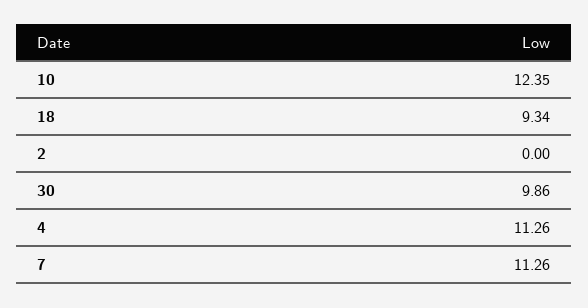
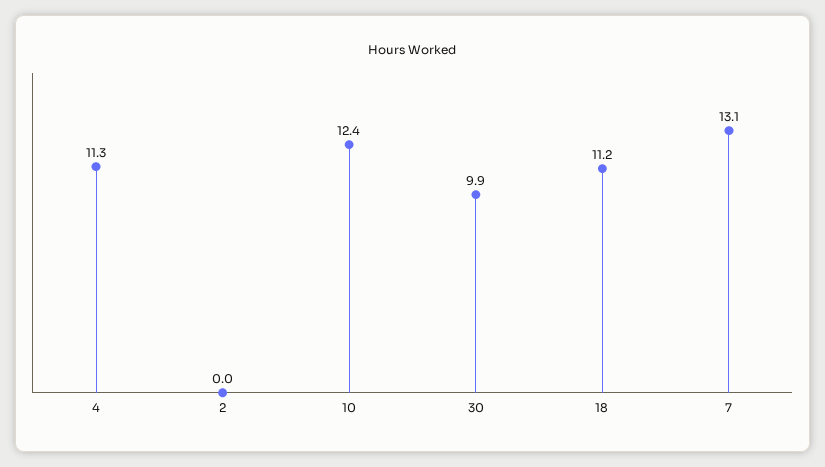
18: 9.34 -> 11.2
7: 11.26 -> 13.1

